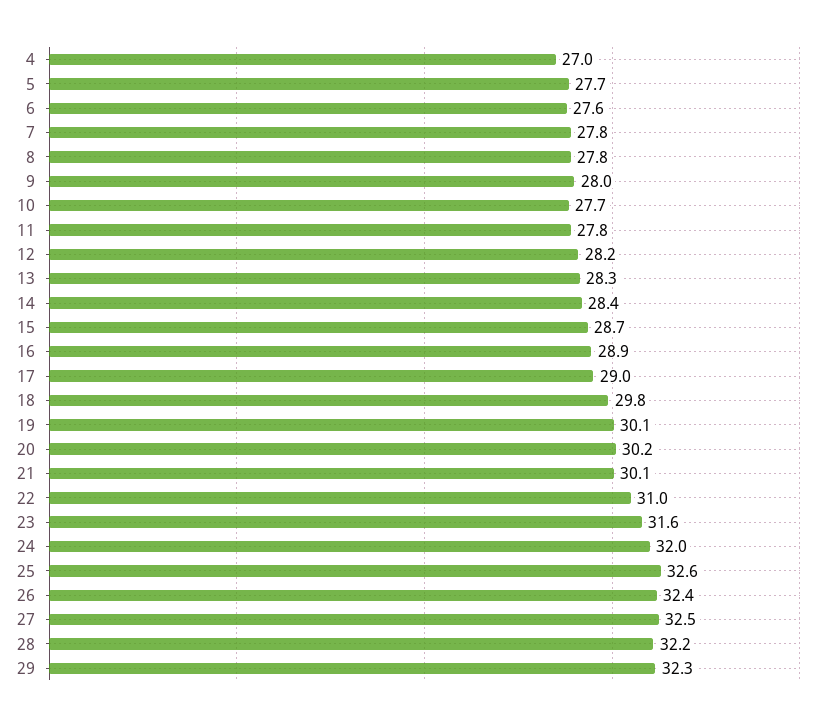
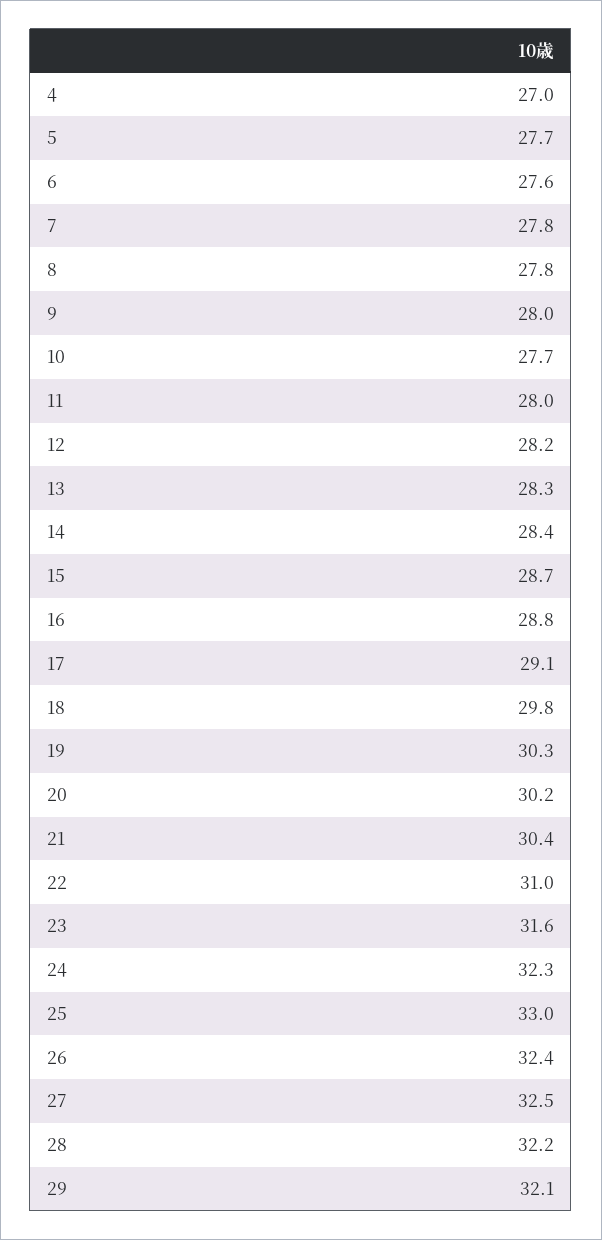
11: 27.8 -> 28
16: 28.9 -> 28.8
17: 29 -> 29.1
19: 30.1 -> 30.3
21: 30.1 -> 30.4
24: 32 -> 32.3
25: 32.6 -> 33
29: 32.3 -> 32.1

